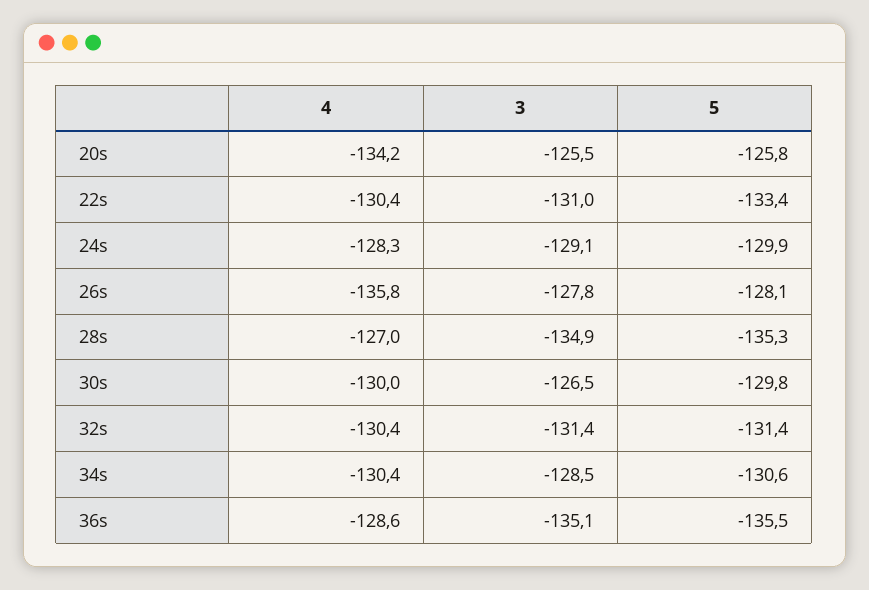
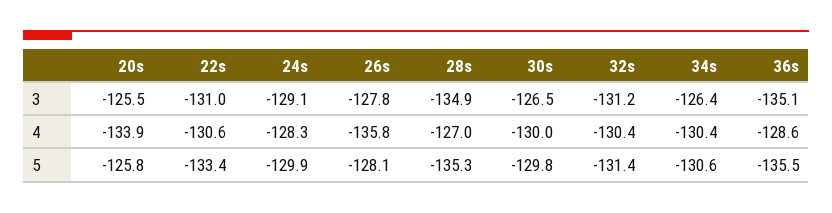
4, 20s: -134.2 -> -133.9
4, 22s: -130.4 -> -130.6
3, 32s: -131.4 -> -131.2
3, 34s: -128.5 -> -126.4

